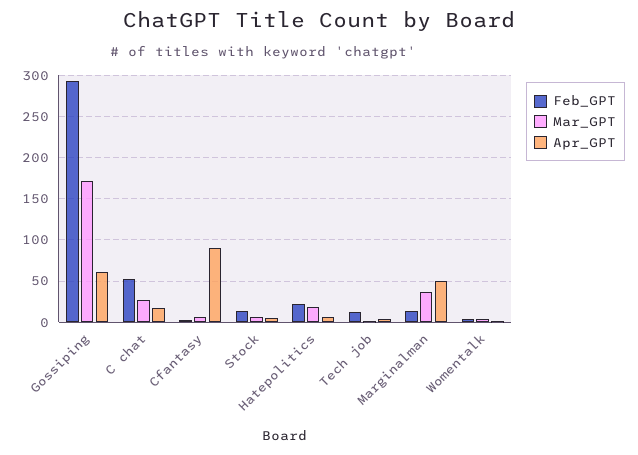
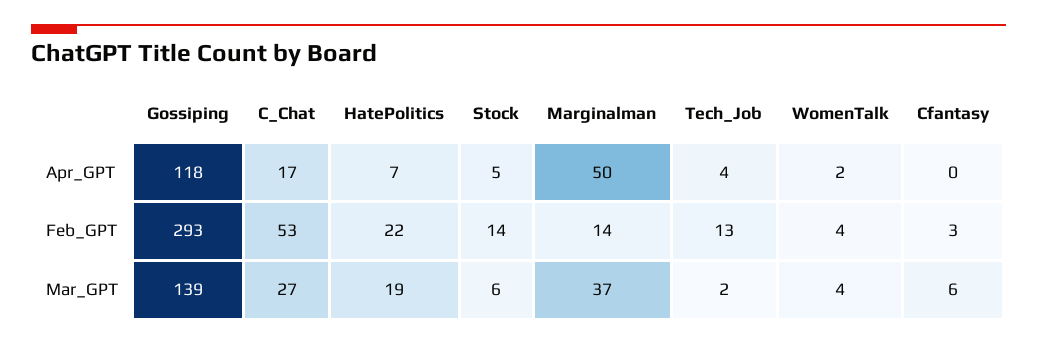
Mar_GPT, Gossiping: 170 -> 139
Apr_GPT, Gossiping: 60 -> 118
Apr_GPT, Cfantasy: 90 -> 0

